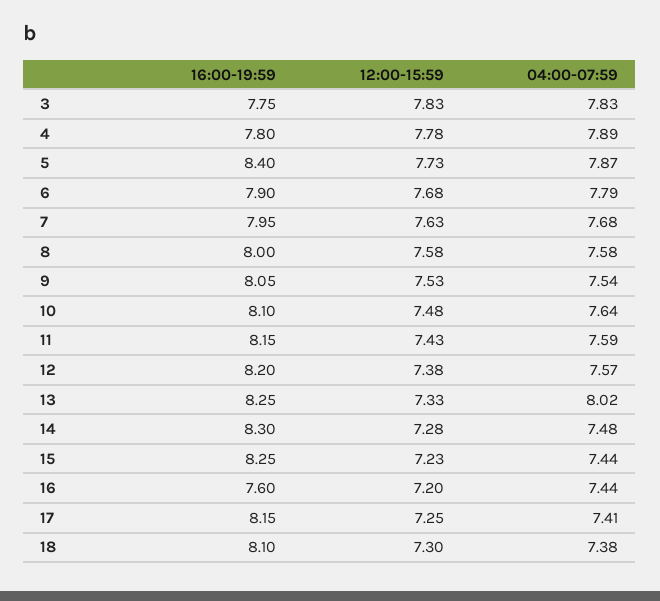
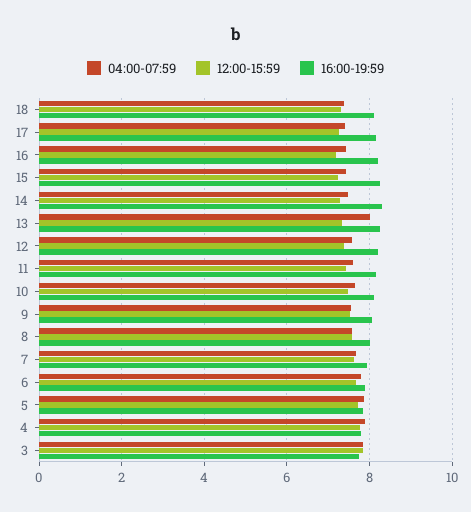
16:00-19:59, 5: 8.4 -> 7.8
16:00-19:59, 16: 7.6 -> 8.2

